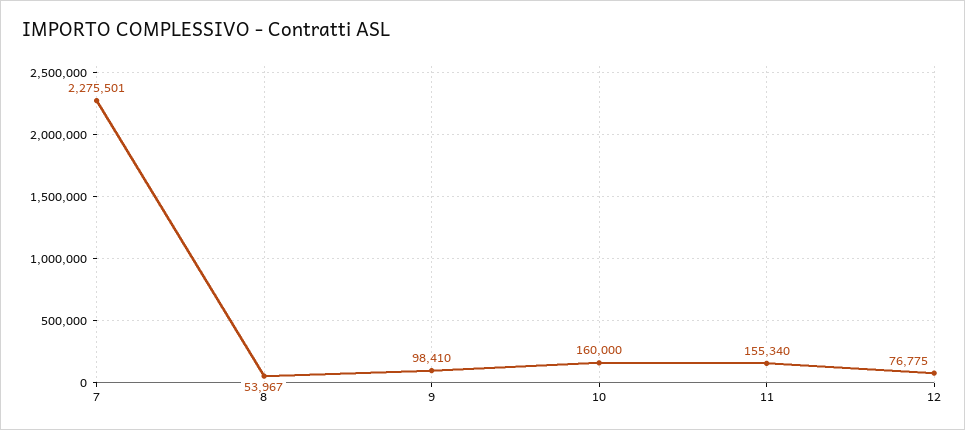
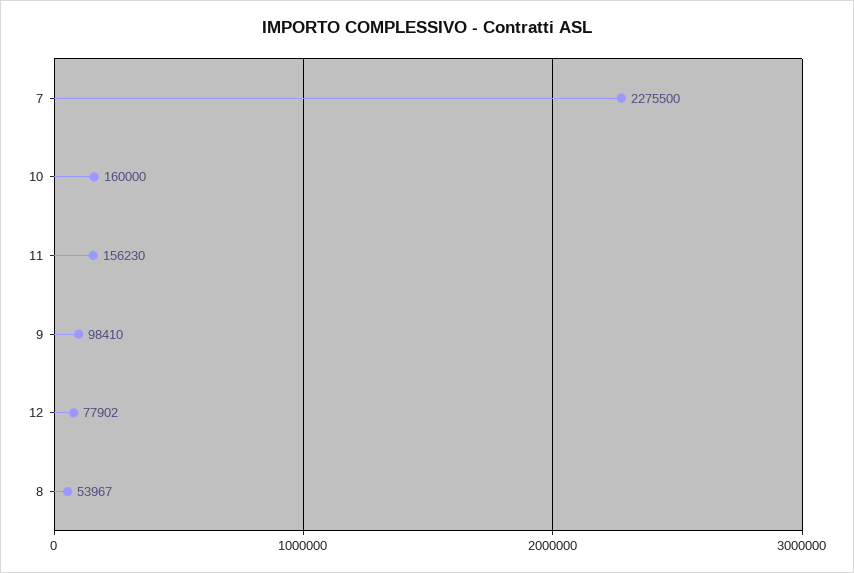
7: 2275501 -> 2275500
11: 155340 -> 156230
12: 76775 -> 77902

